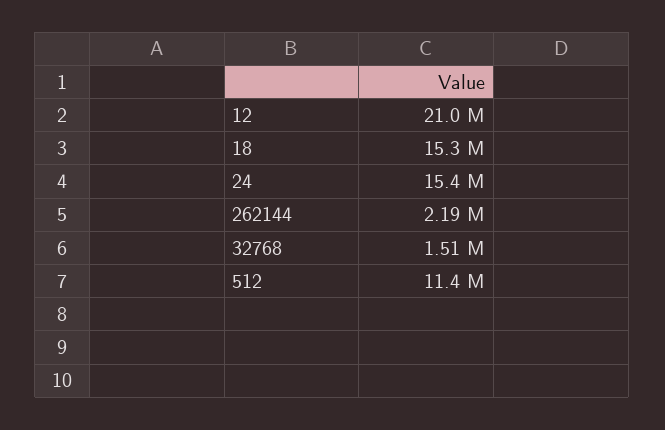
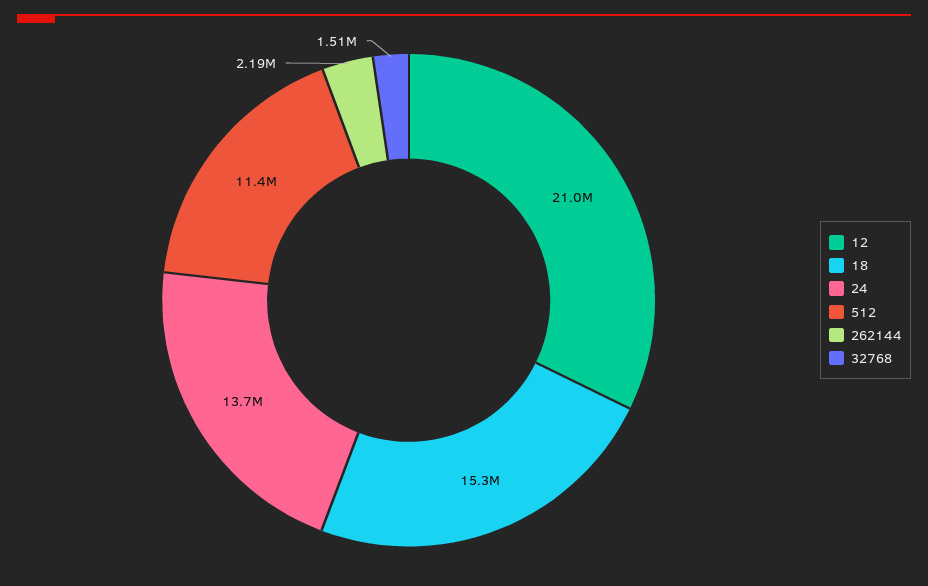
24: 15400000 -> 13700000

